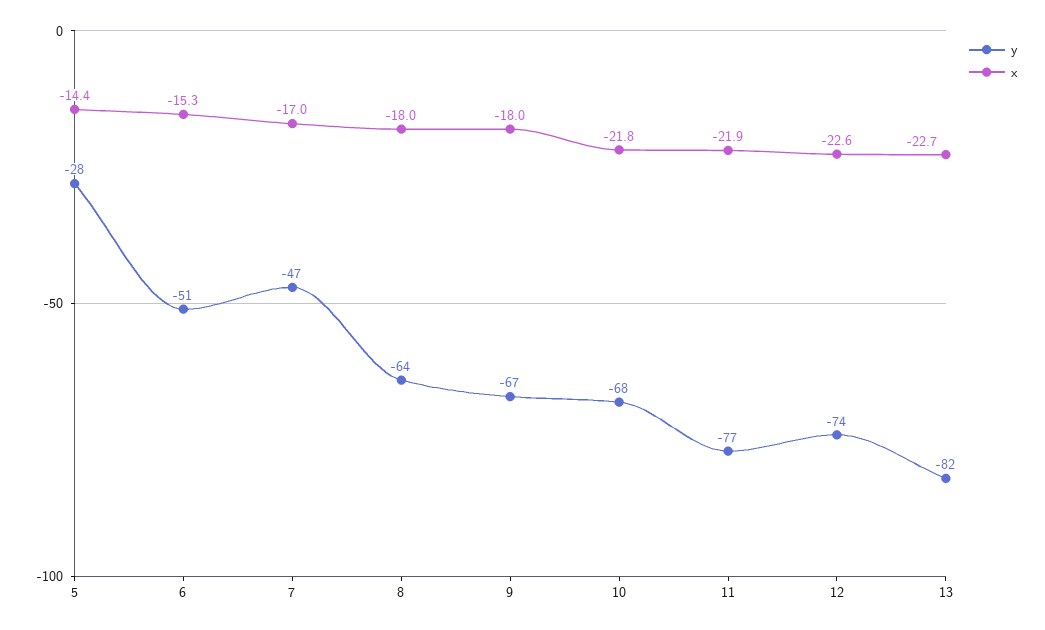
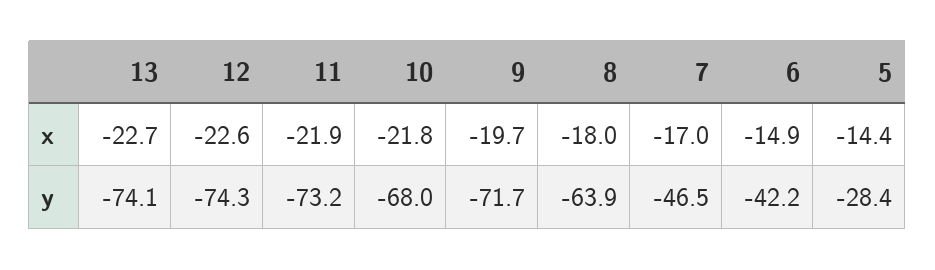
y, 6: -51 -> -42.2
x, 6: -15.3 -> -14.9
y, 9: -67 -> -71.7
x, 9: -18 -> -19.7
y, 11: -77 -> -73.2
y, 13: -82 -> -74.1

